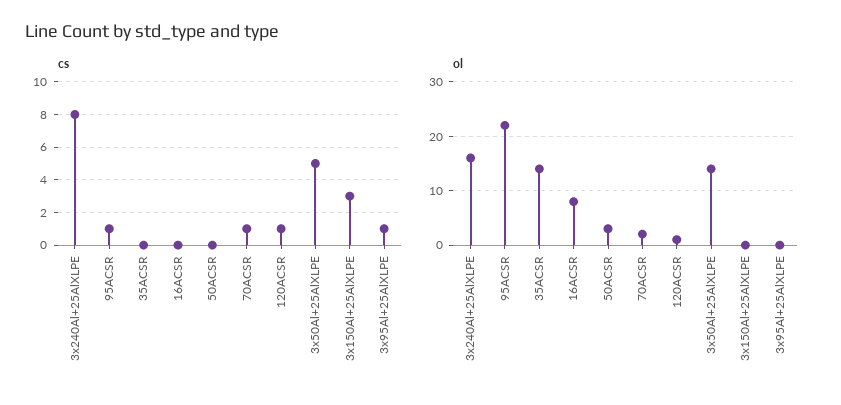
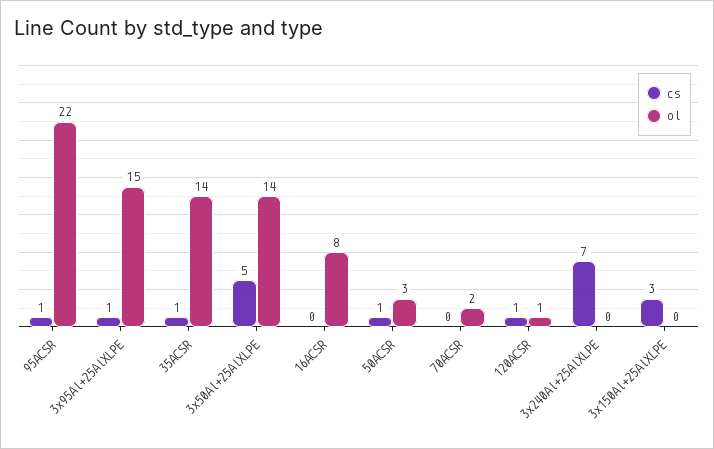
cs, 3x240Al+25AlXLPE: 8 -> 7
cs, 35ACSR: 0 -> 1
cs, 50ACSR: 0 -> 1
cs, 70ACSR: 1 -> 0
ol, 3x240Al+25AlXLPE: 15 -> 0
ol, 3x95Al+25AlXLPE: 0 -> 15

